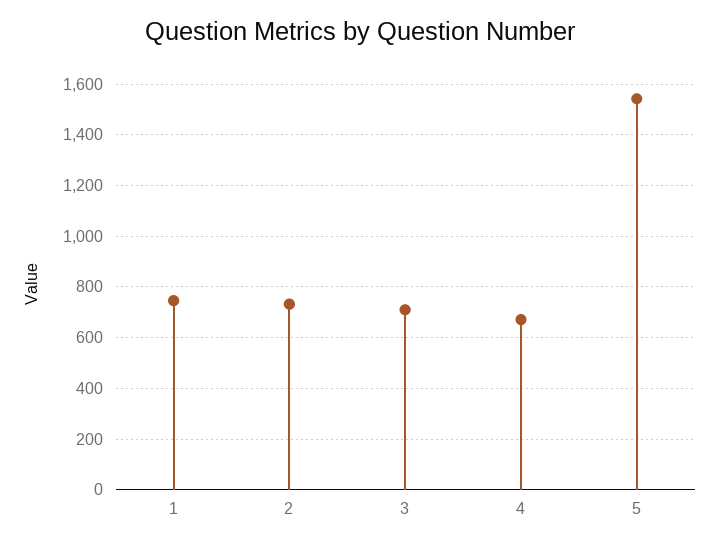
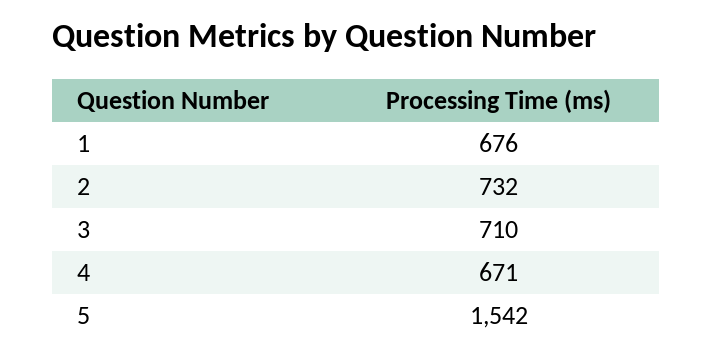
1: 750 -> 676

